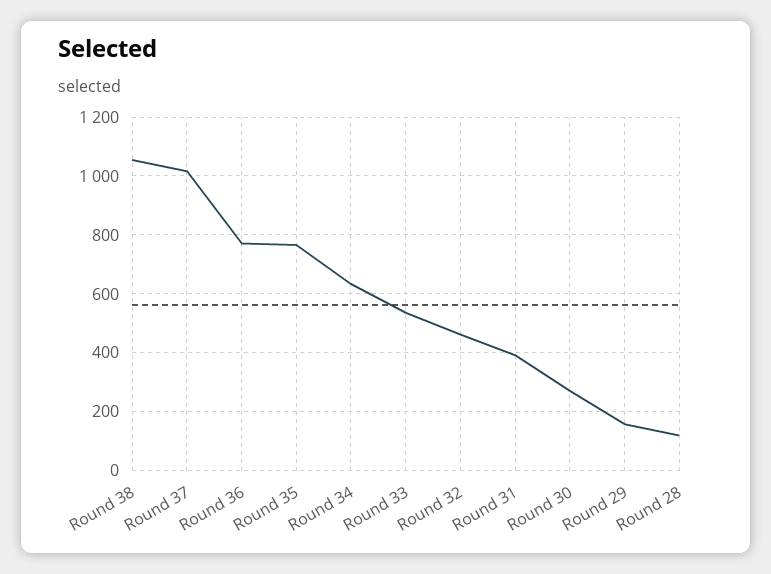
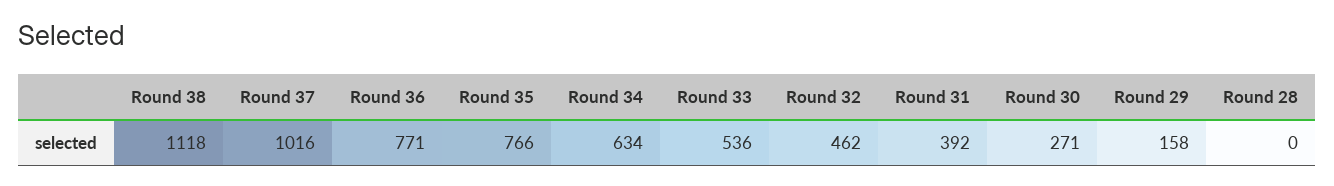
Round 38: 1050 -> 1118
Round 28: 125 -> 0

